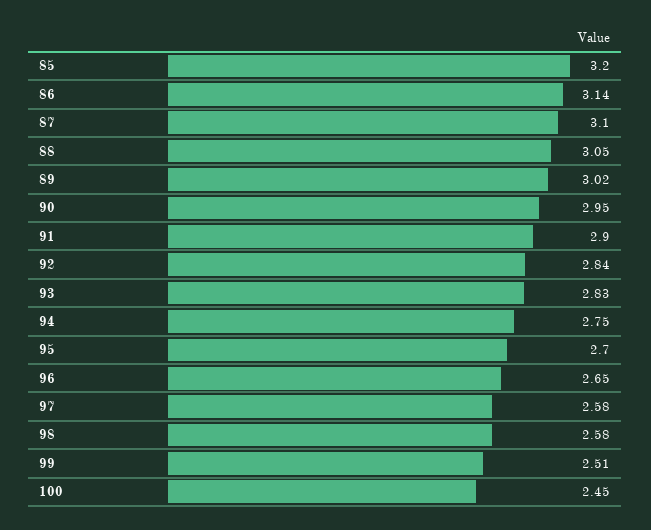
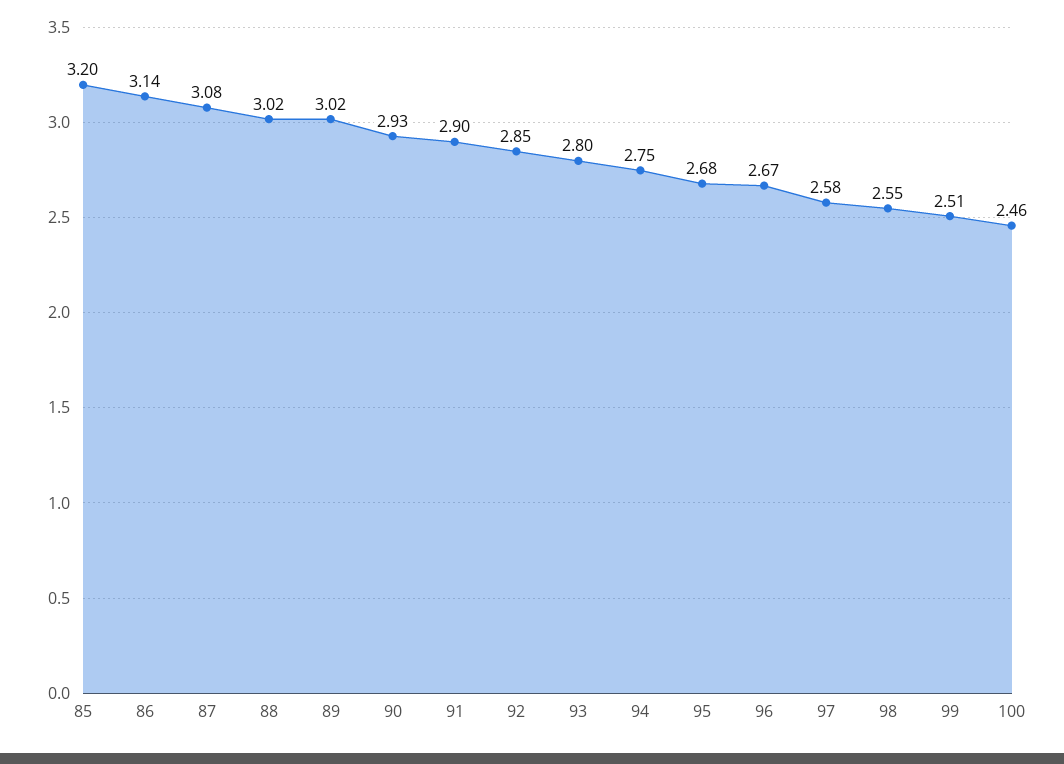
87: 3.1 -> 3.08
88: 3.05 -> 3.02
90: 2.95 -> 2.93
92: 2.84 -> 2.85
93: 2.83 -> 2.8
95: 2.7 -> 2.68
96: 2.65 -> 2.67
98: 2.58 -> 2.55
100: 2.45 -> 2.46

